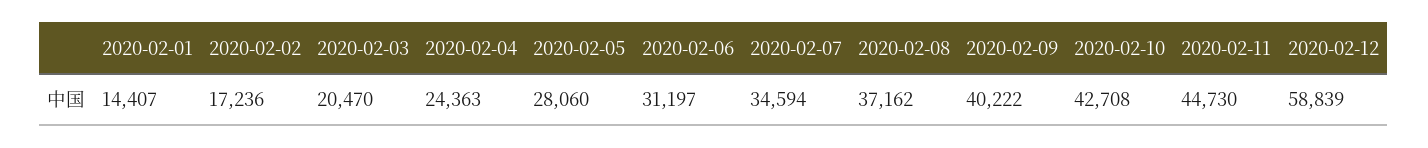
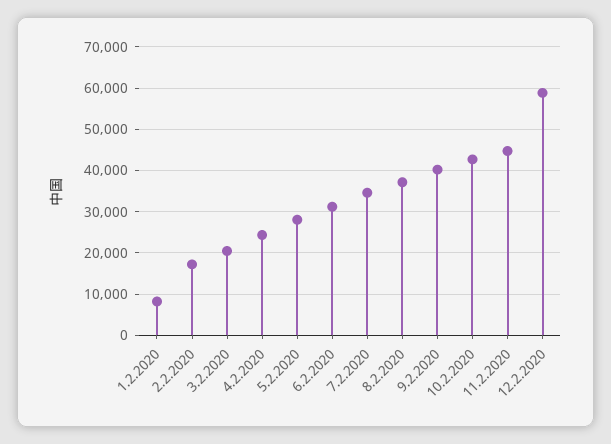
2020-02-01: 14407 -> 8000

